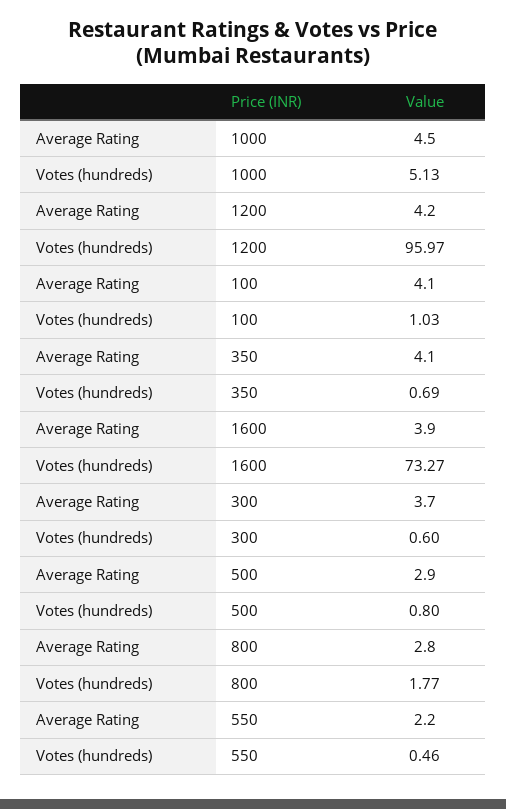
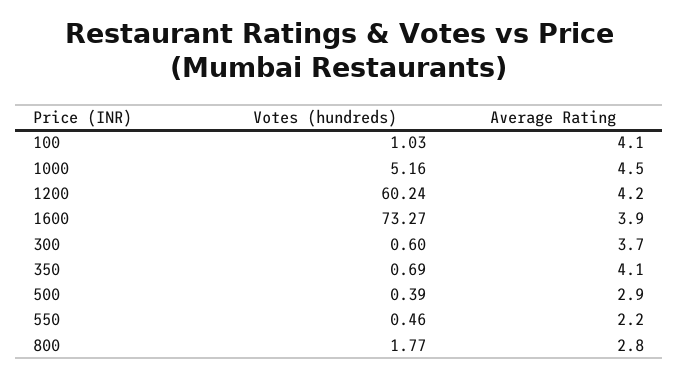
Votes (hundreds), 1000: 5.13 -> 5.16
Votes (hundreds), 1200: 95.97 -> 60.24
Votes (hundreds), 500: 0.8 -> 0.39

